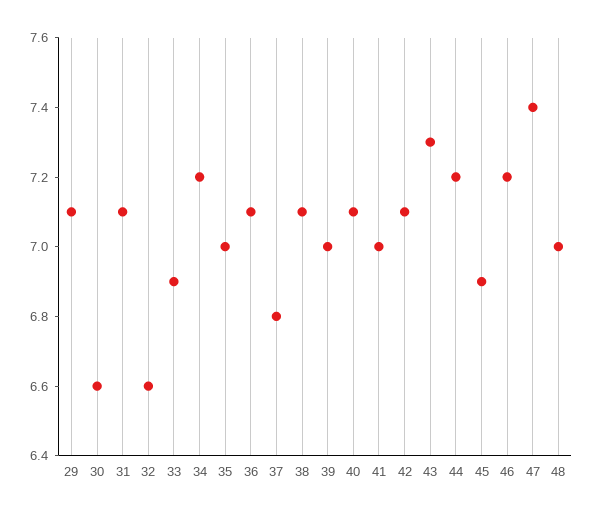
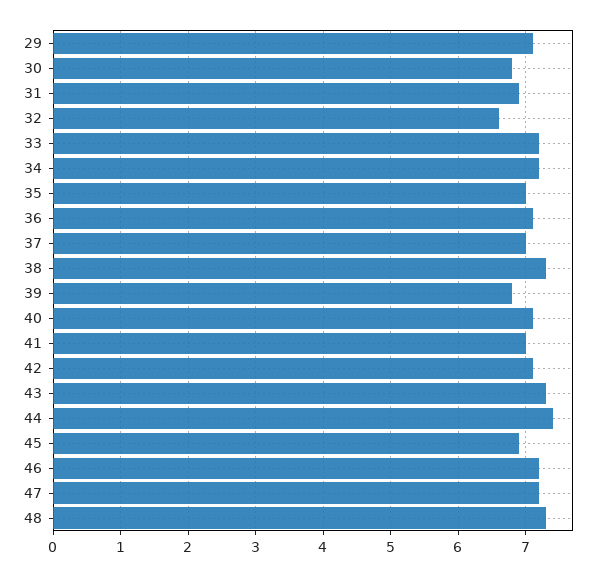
30: 6.6 -> 6.8
31: 7.1 -> 6.9
33: 6.9 -> 7.2
37: 6.8 -> 7
38: 7.1 -> 7.3
39: 7 -> 6.8
44: 7.2 -> 7.4
47: 7.4 -> 7.2
48: 7 -> 7.3

